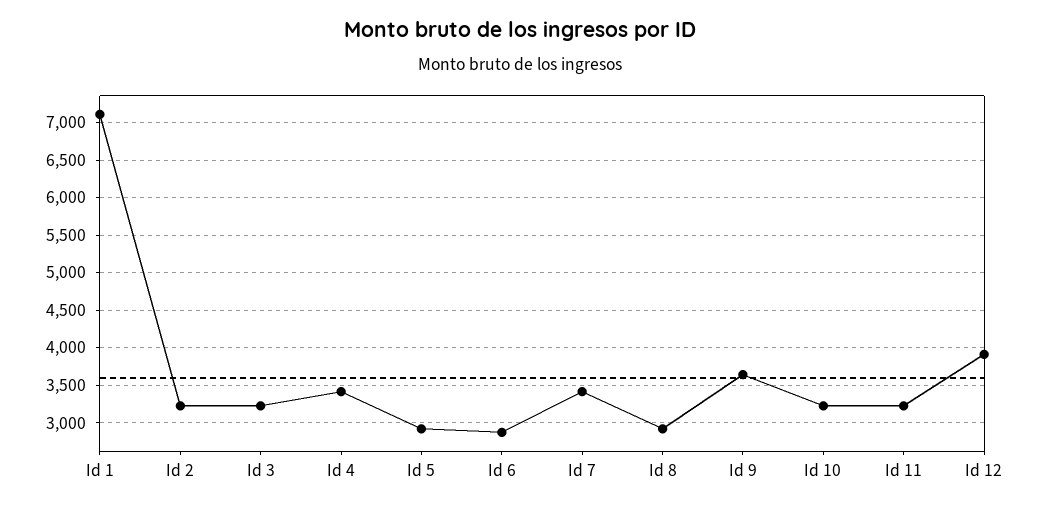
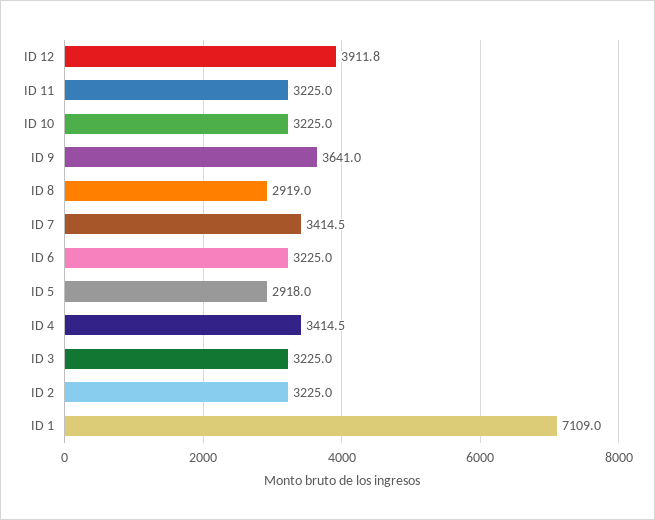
Id 6: 2900 -> 3225

